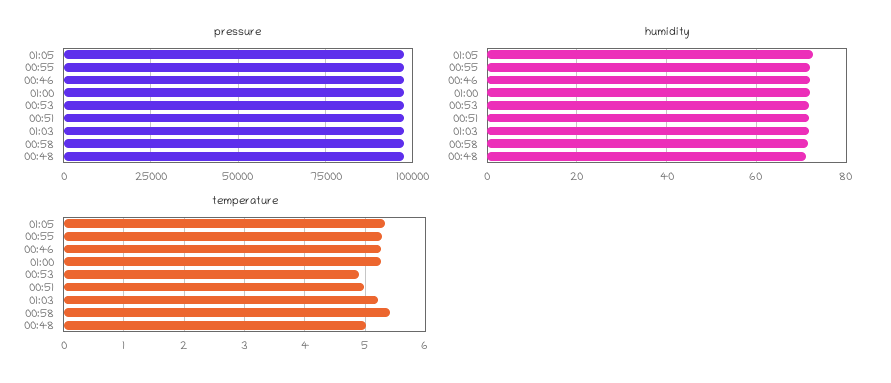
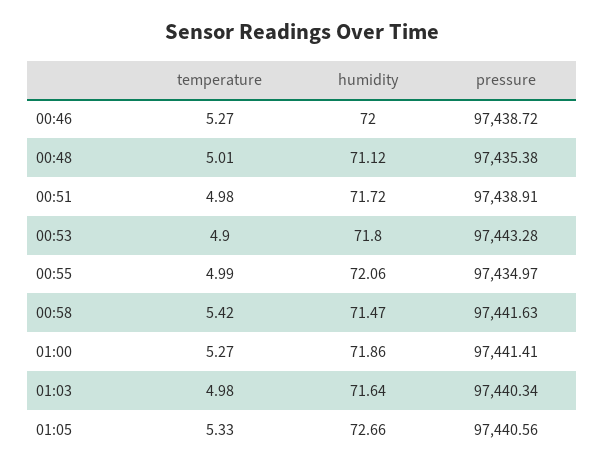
temperature, 00:55: 5.3 -> 4.99
temperature, 01:03: 5.2 -> 4.98

